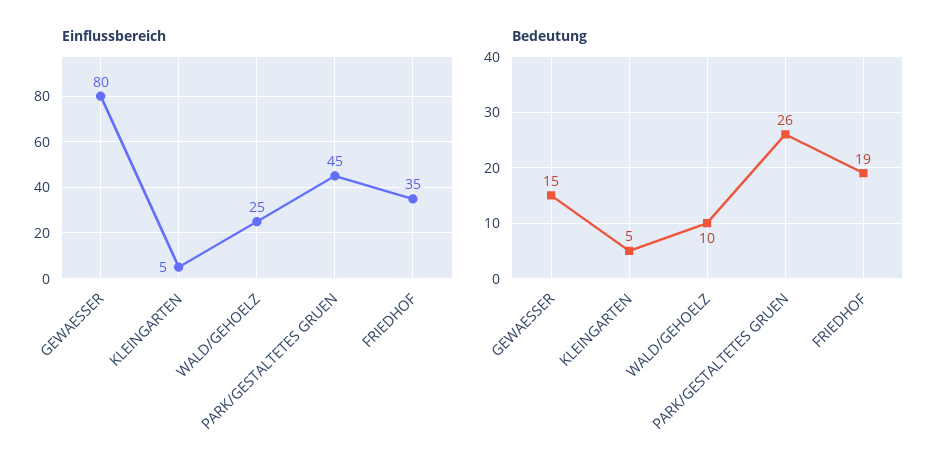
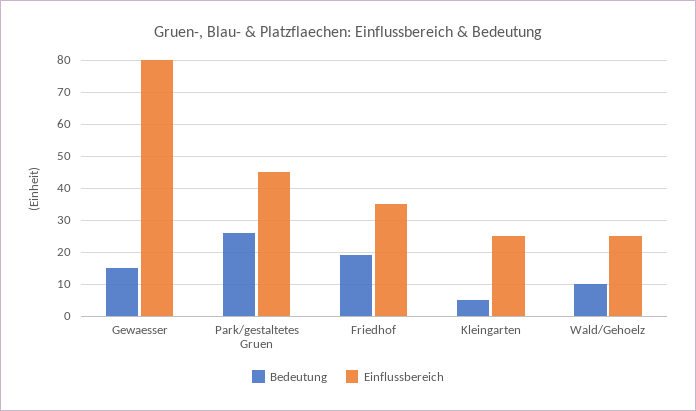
Einflussbereich, KLEINGARTEN: 5 -> 25

